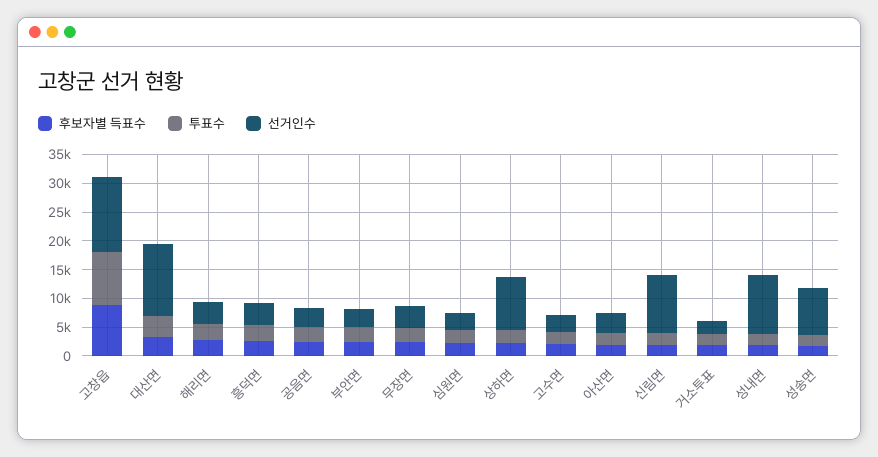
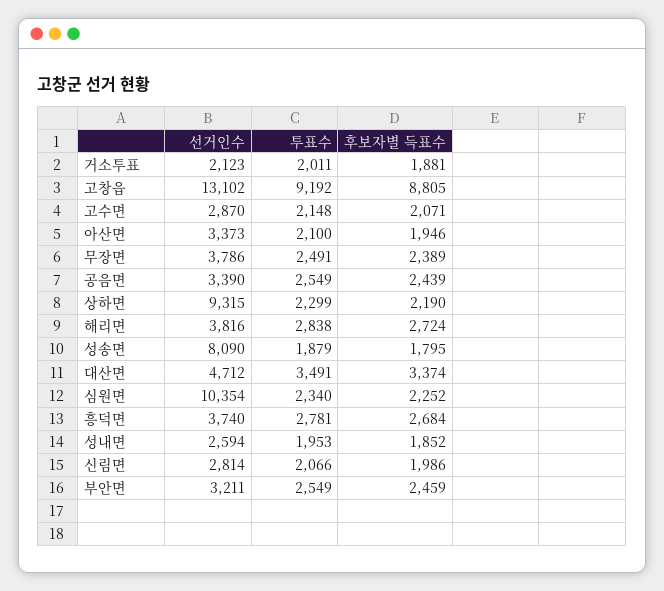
선거인수, 대산면: 12500 -> 4712
선거인수, 심원면: 2500 -> 10354
선거인수, 신림면: 10000 -> 2814
선거인수, 성내면: 10000 -> 2594

